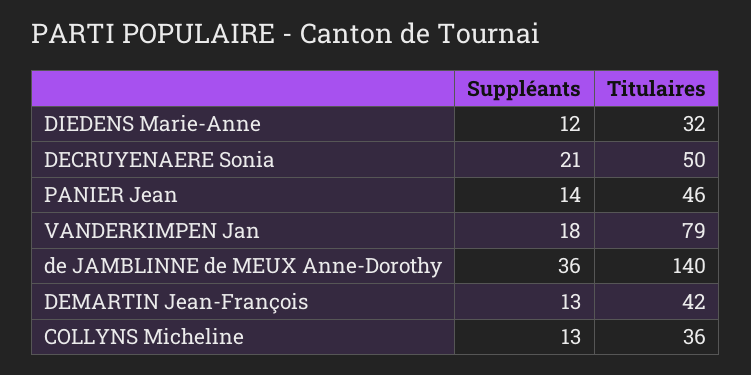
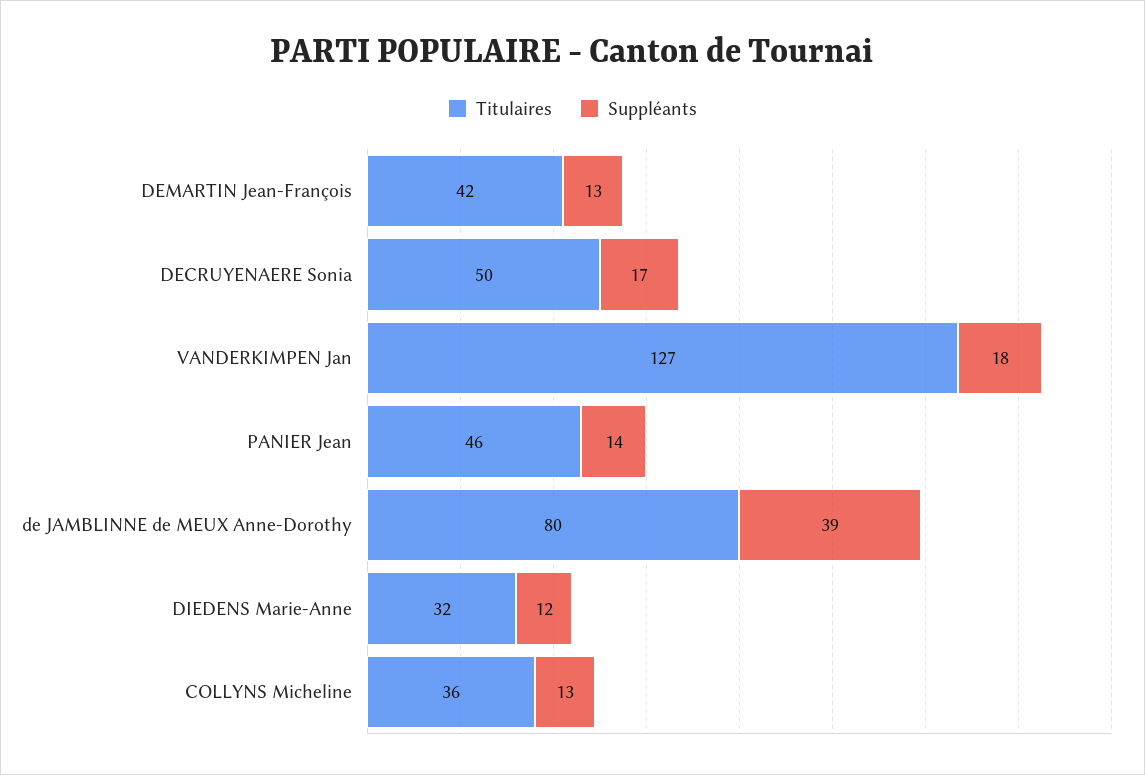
Suppléants, DECRUYENAERE Sonia: 21 -> 17
Titulaires, VANDERKIMPEN Jan: 79 -> 127
Suppléants, de JAMBLINNE de MEUX Anne-Dorothy: 36 -> 39
Titulaires, de JAMBLINNE de MEUX Anne-Dorothy: 140 -> 80

